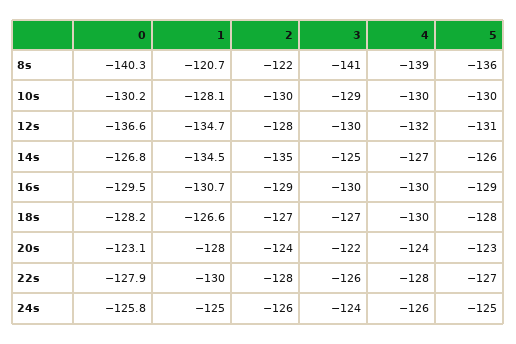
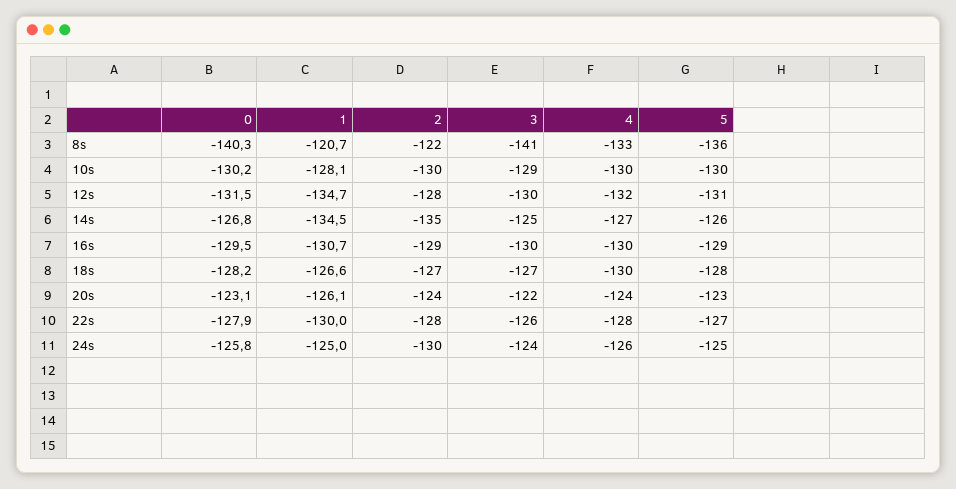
4, 8s: -139 -> -133
0, 12s: -136.6 -> -131.5
1, 20s: -128 -> -126.1
2, 24s: -126 -> -130

